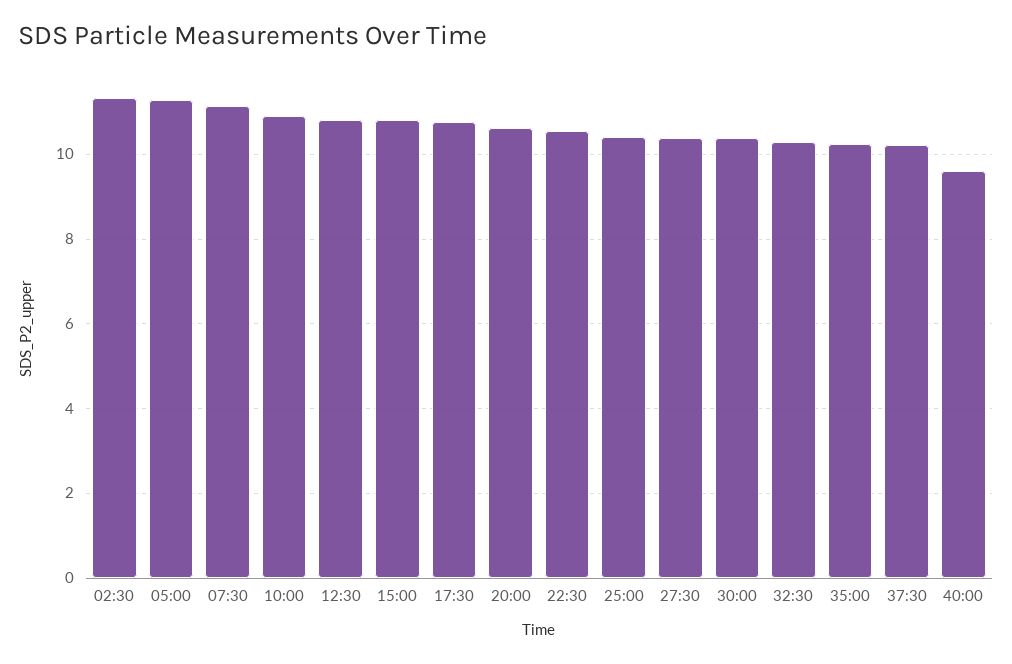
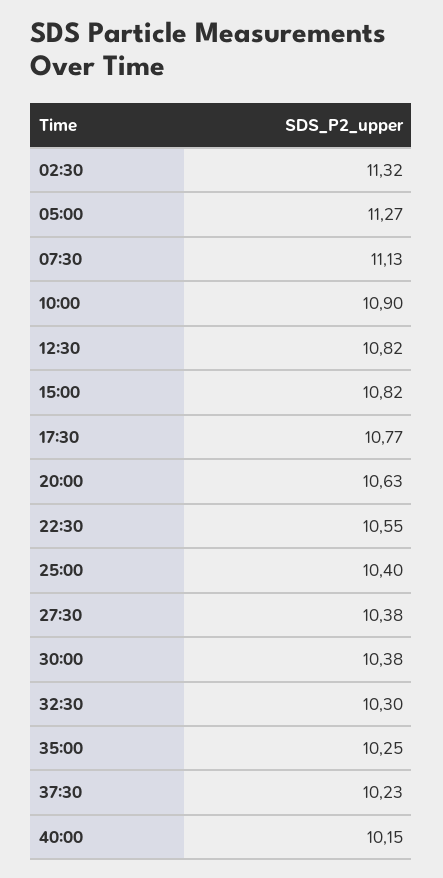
40:00: 9.6 -> 10.15

